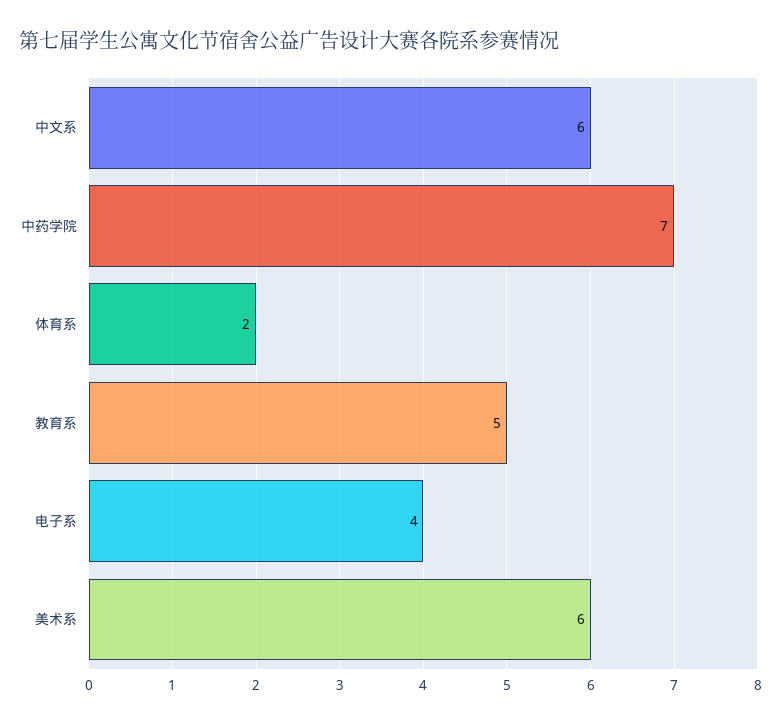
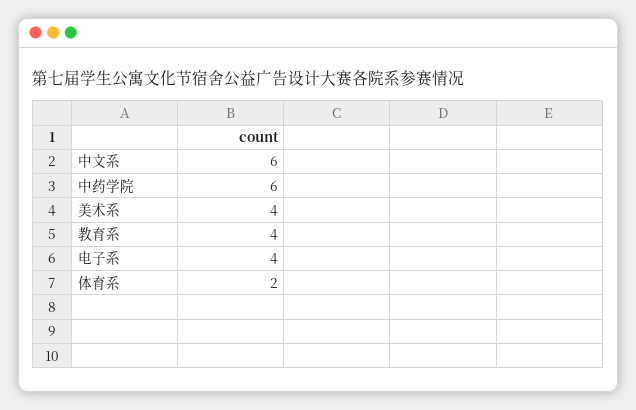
中药学院: 7 -> 6
教育系: 5 -> 4
美术系: 6 -> 4

